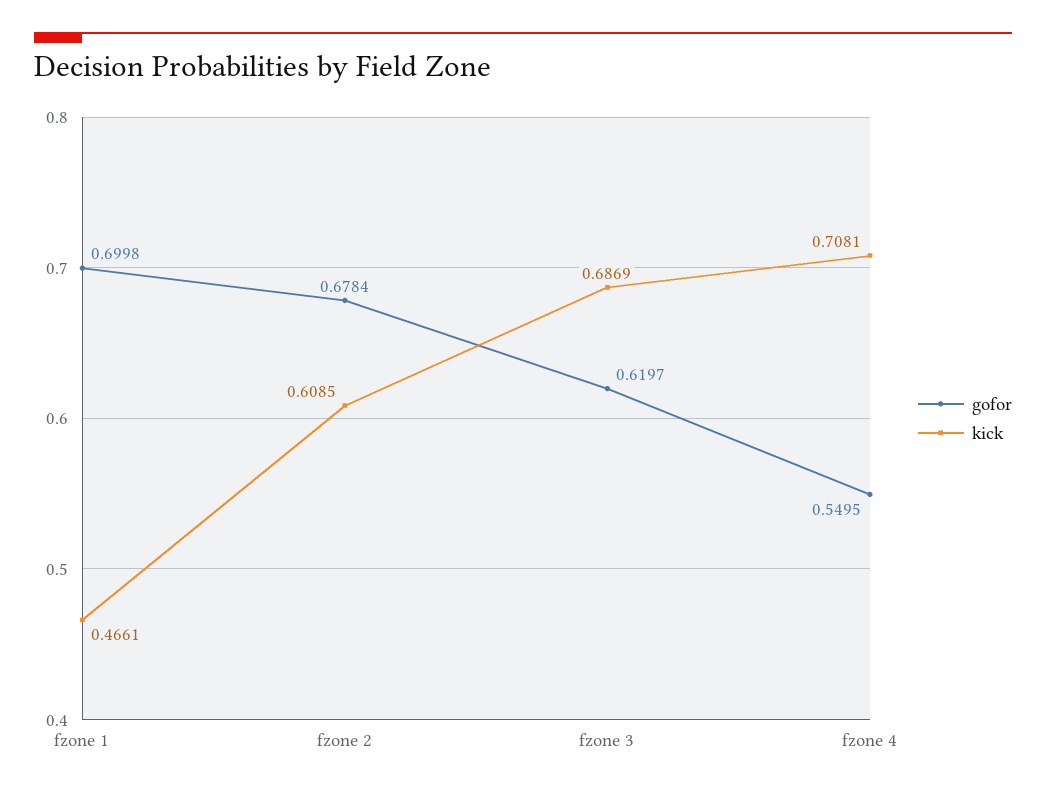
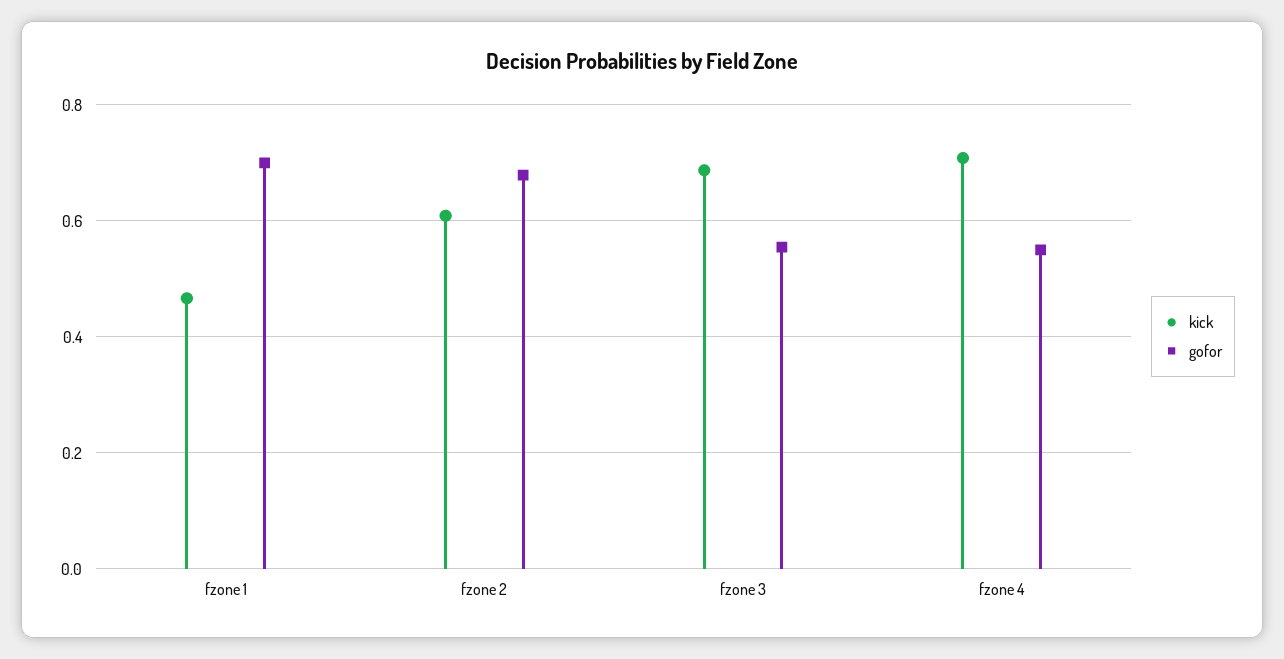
gofor, fzone 3: 0.6197 -> 0.56

